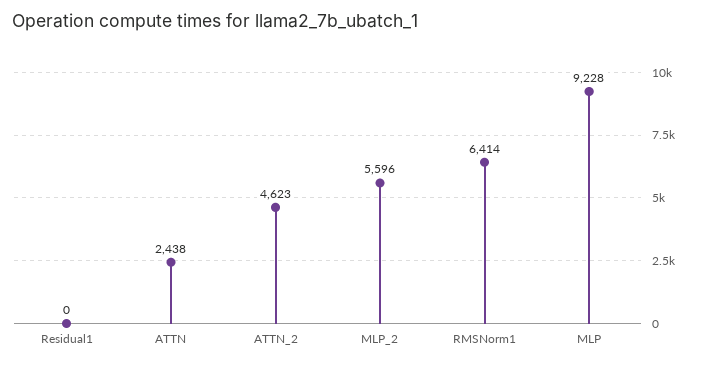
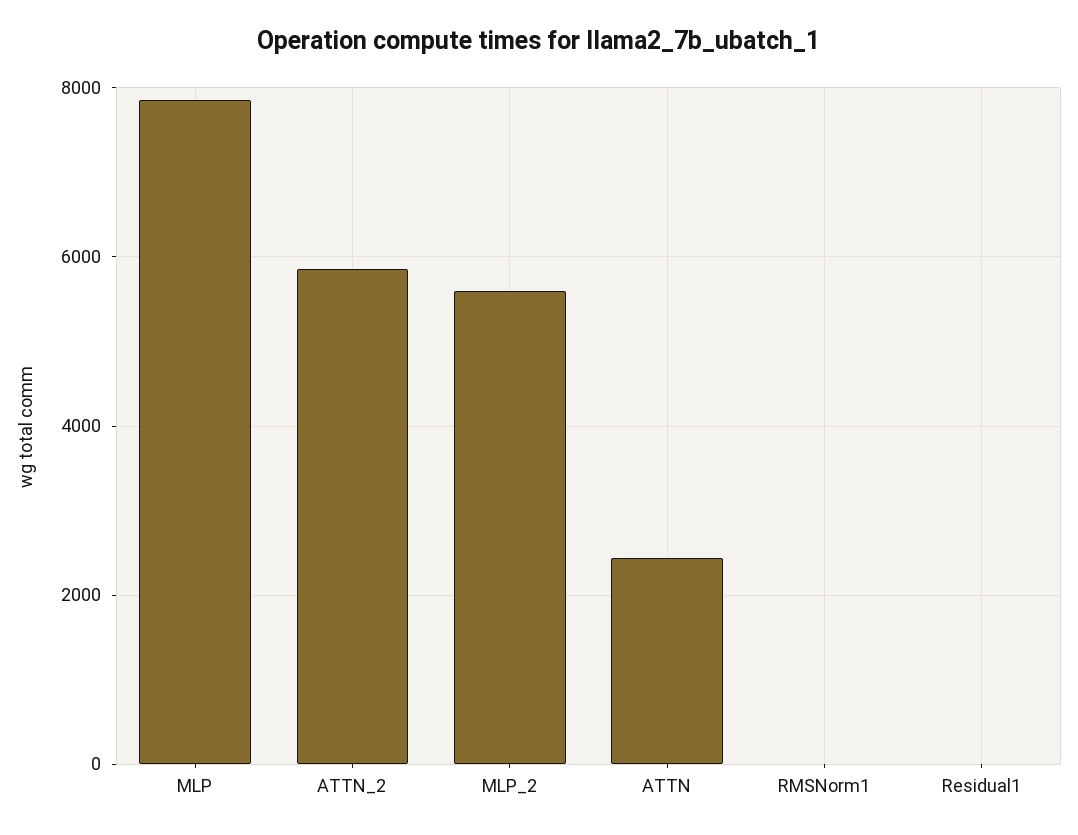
ATTN_2: 4623 -> 5800
RMSNorm1: 6414 -> 0
MLP: 9228 -> 7800

